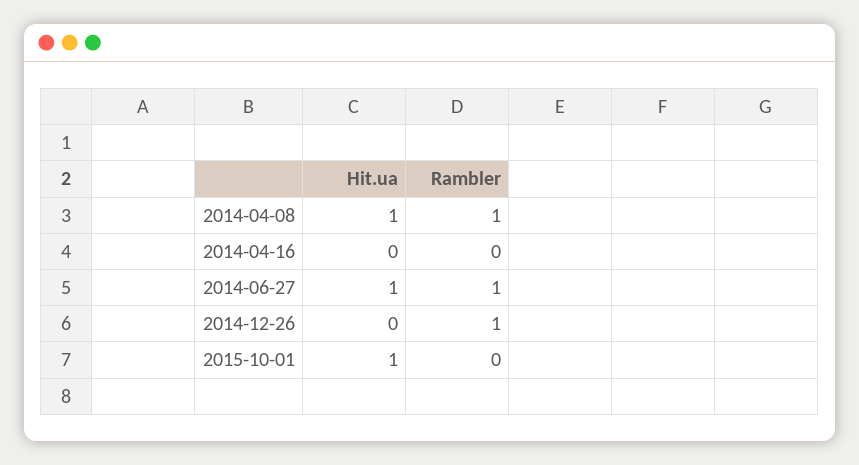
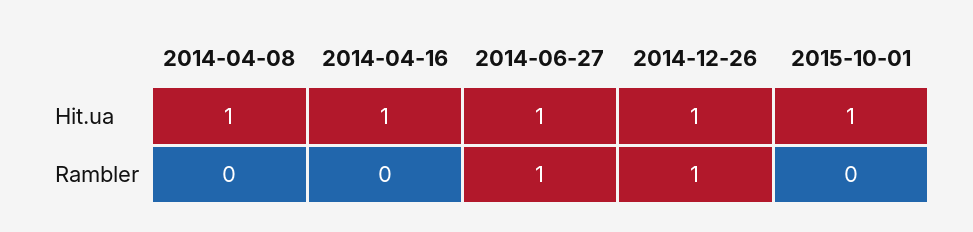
Rambler, 2014-04-08: 1 -> 0
Hit.ua, 2014-04-16: 0 -> 1
Hit.ua, 2014-12-26: 0 -> 1

